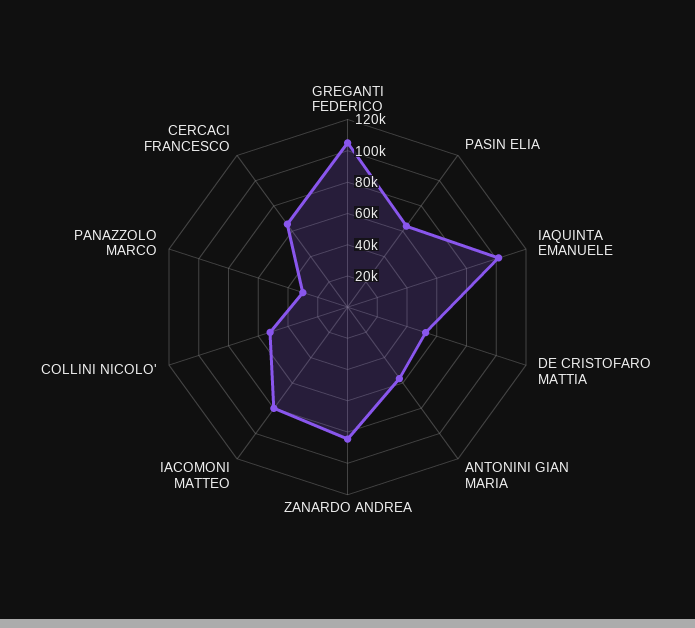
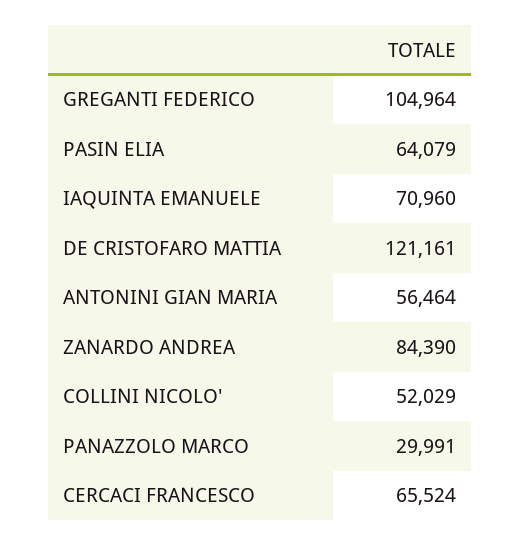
IAQUINTA EMANUELE: 100000 -> 70960
DE CRISTOFARO MATTIA: 50000 -> 121161
IACOMONI MATTEO: 80000 -> none

